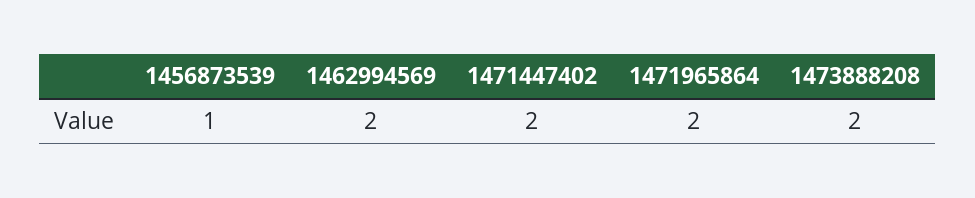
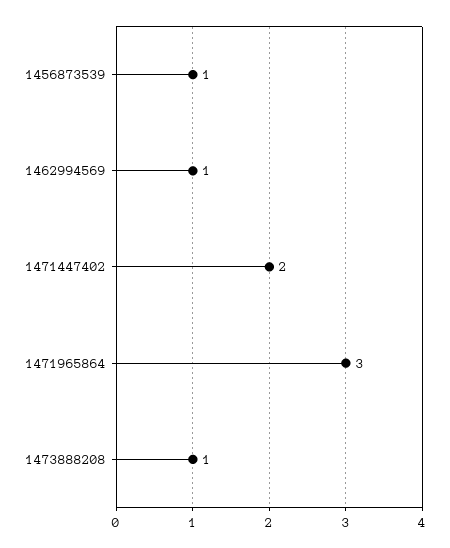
1462994569: 2 -> 1
1471965864: 2 -> 3
1473888208: 2 -> 1

